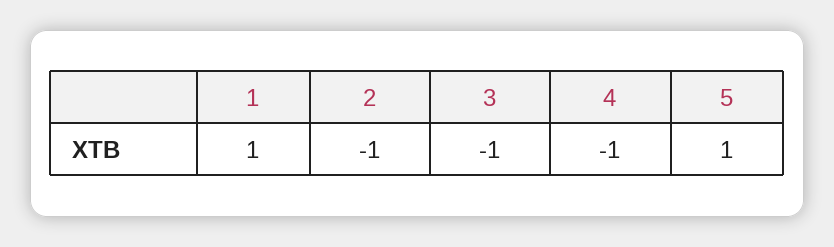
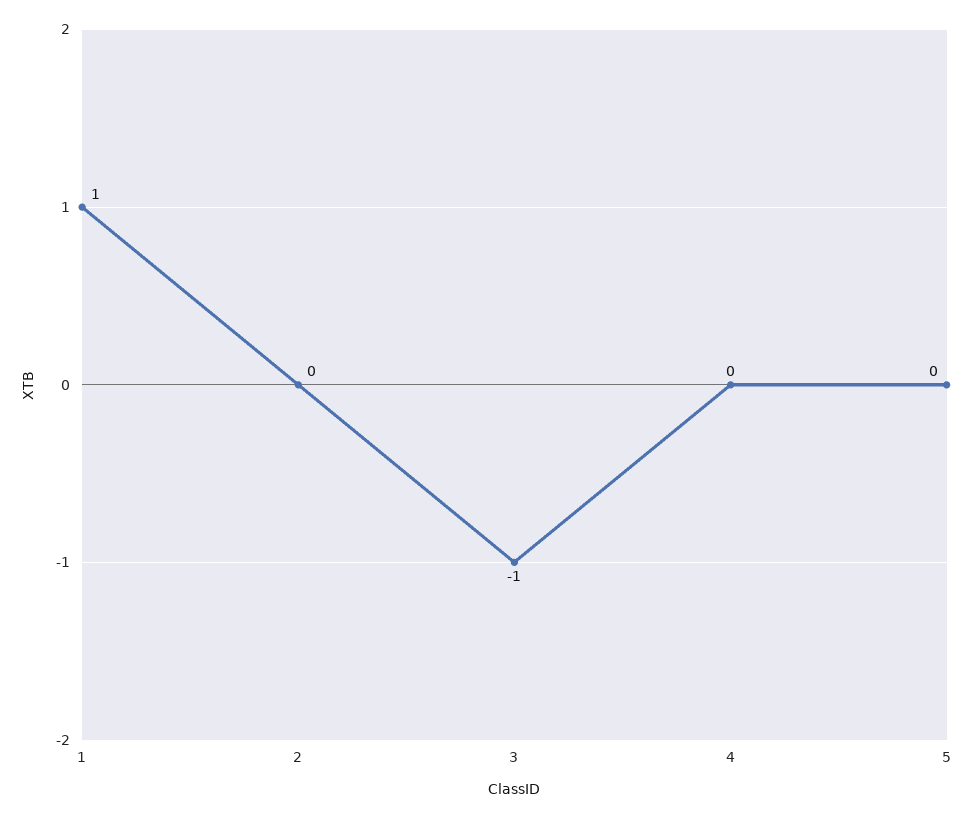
2: -1 -> 0
4: -1 -> 0
5: 1 -> 0

